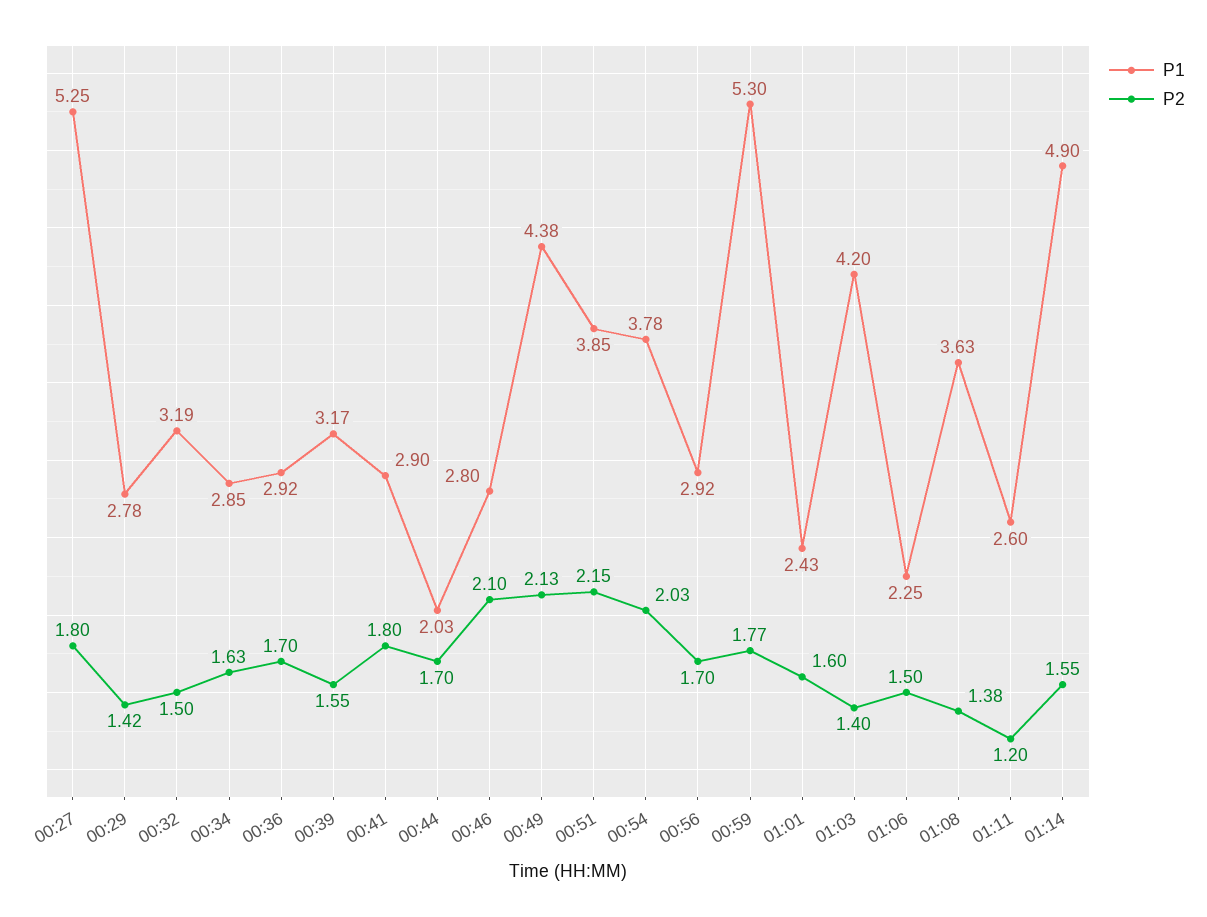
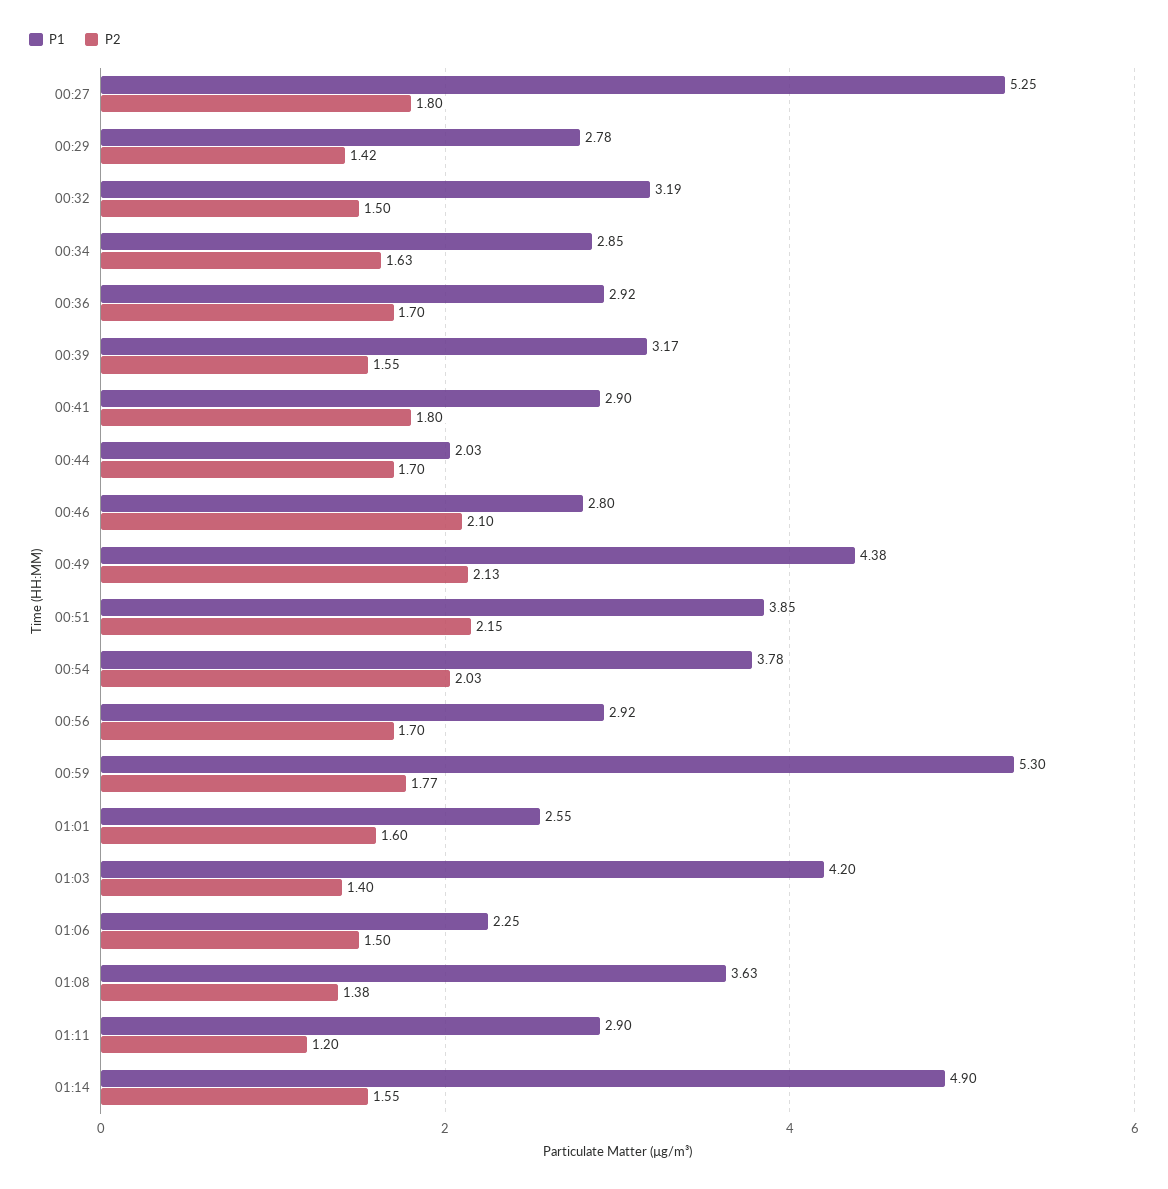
P1, 01:01: 2.43 -> 2.55
P1, 01:11: 2.6 -> 2.9

